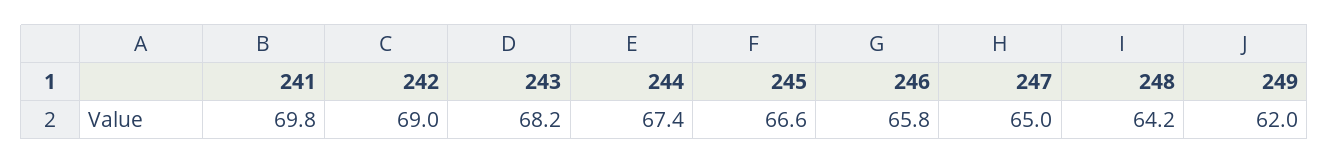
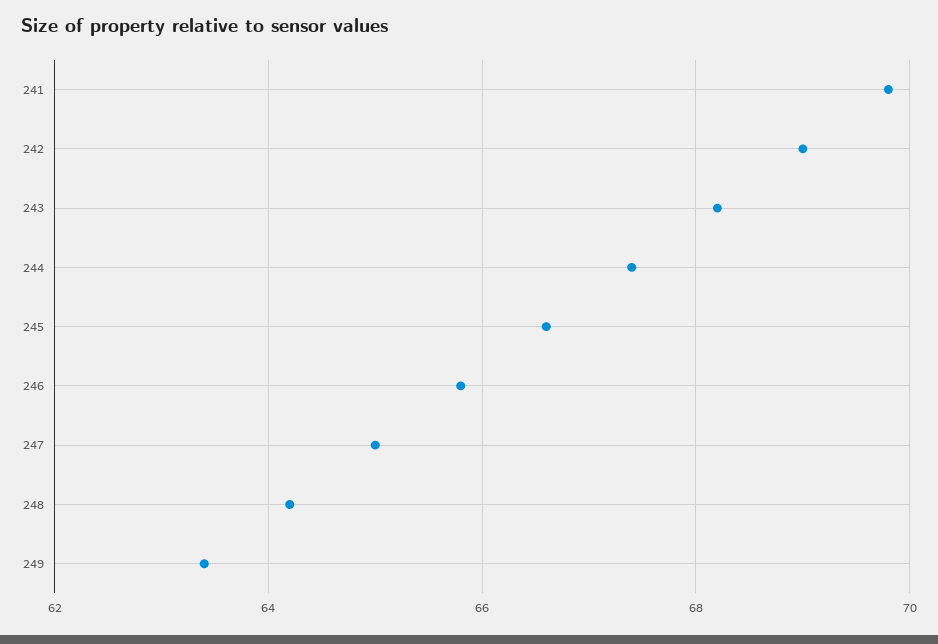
249: 62 -> 63.5

